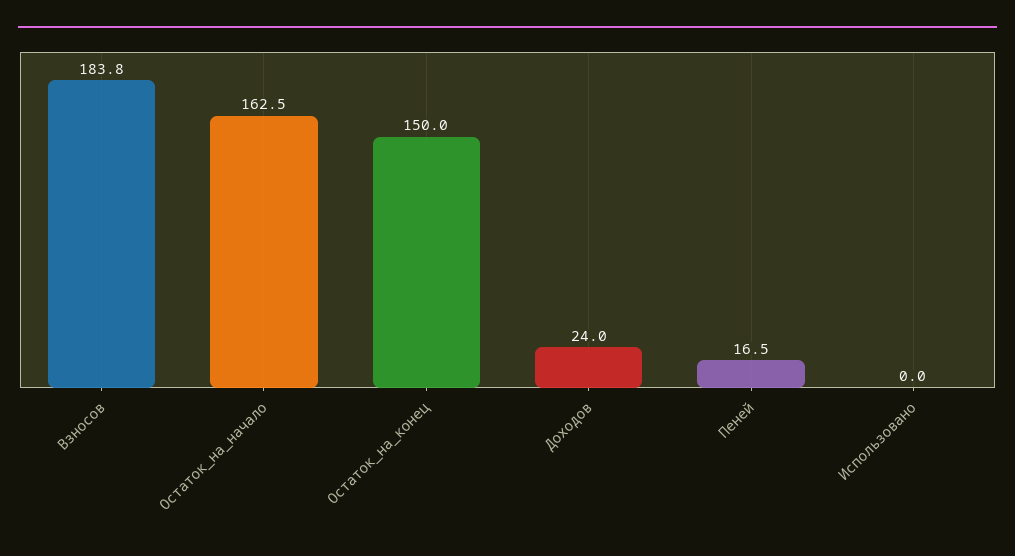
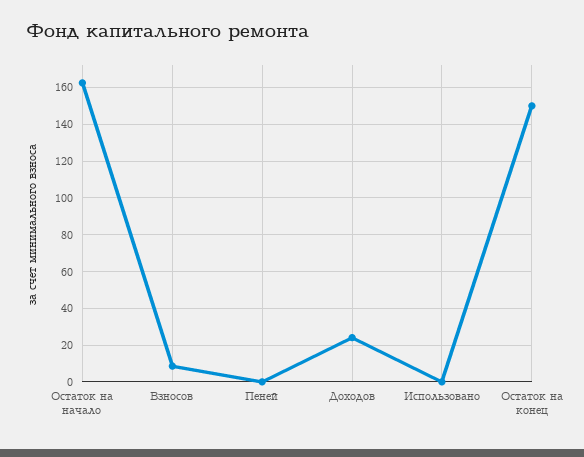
Взносов: 183.8 -> 10
Пеней: 16.5 -> 0

